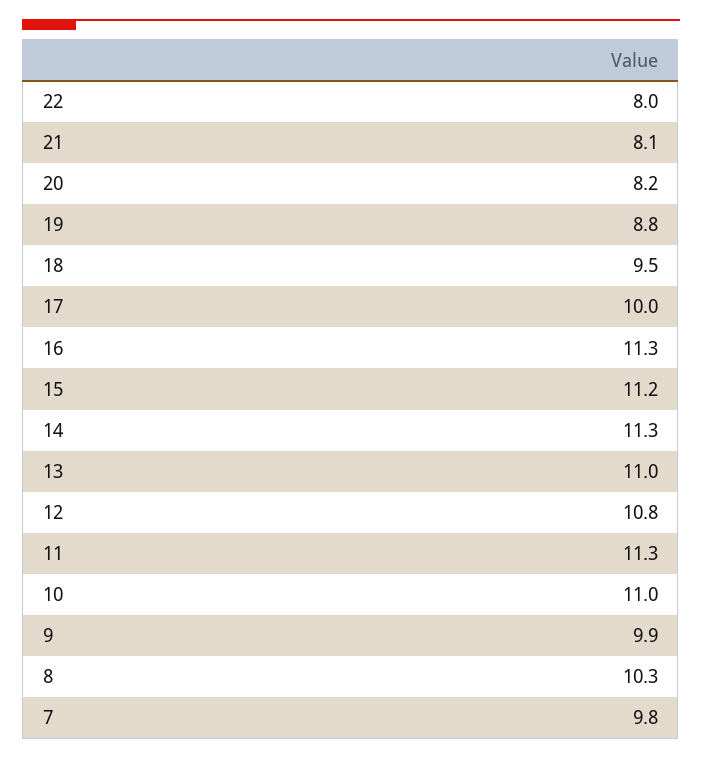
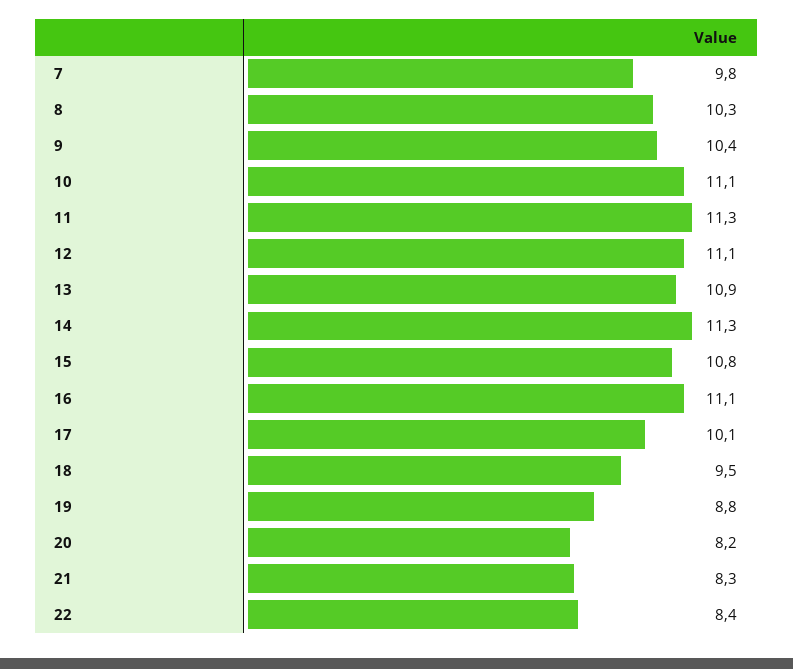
22: 8 -> 8.4
21: 8.1 -> 8.3
17: 10 -> 10.1
16: 11.3 -> 11.1
15: 11.2 -> 10.8
13: 11 -> 10.9
12: 10.8 -> 11.1
10: 11 -> 11.1
9: 9.9 -> 10.4

